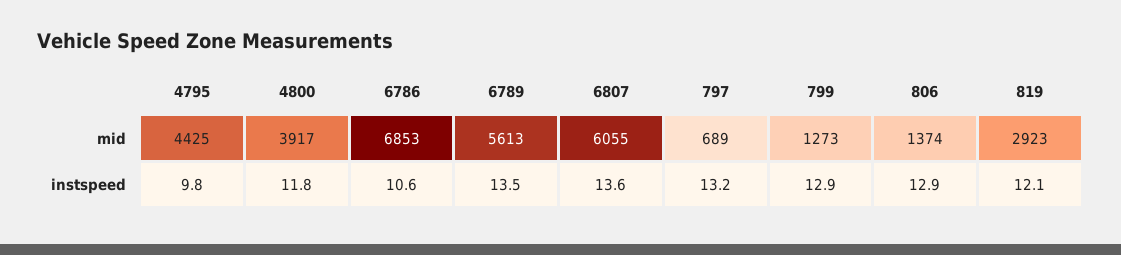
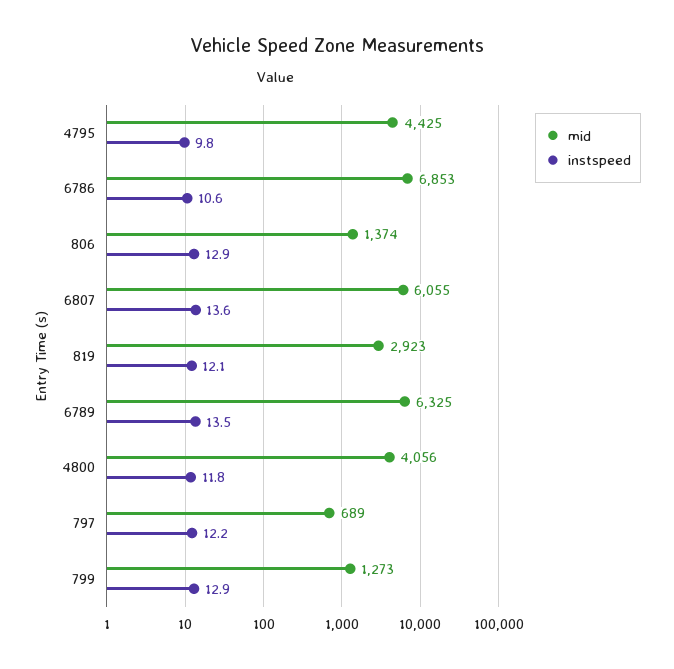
mid, 4800: 3917 -> 4056
mid, 6789: 5613 -> 6325
instspeed, 797: 13.2 -> 12.2

